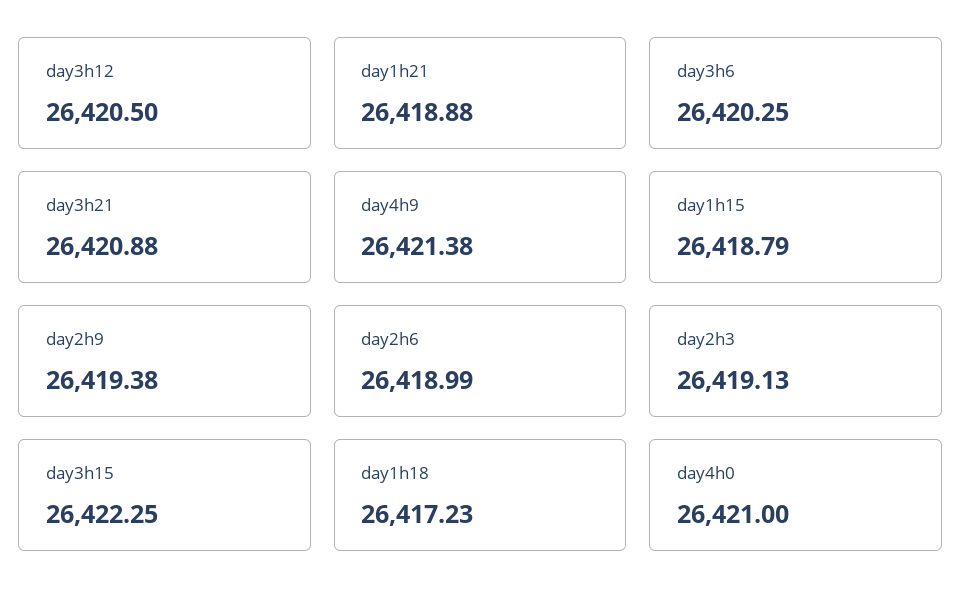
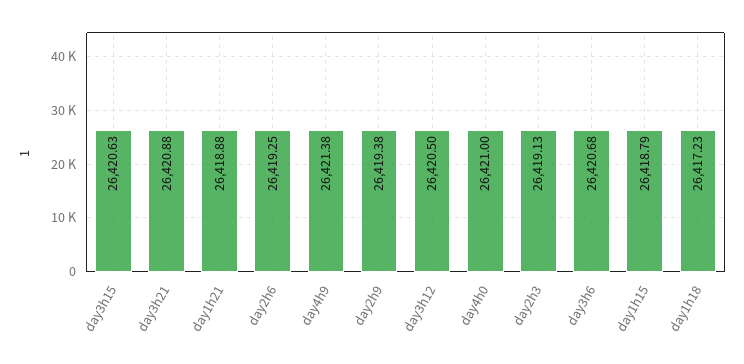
day3h6: 26420.25 -> 26420.68
day2h6: 26418.99 -> 26419.25
day3h15: 26422.25 -> 26420.63

